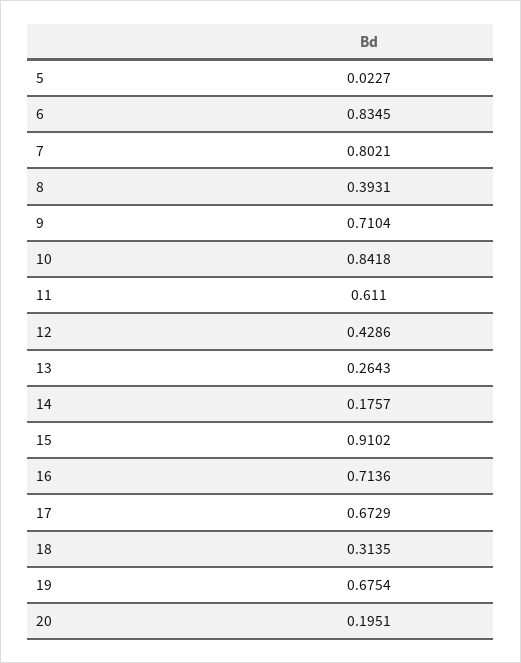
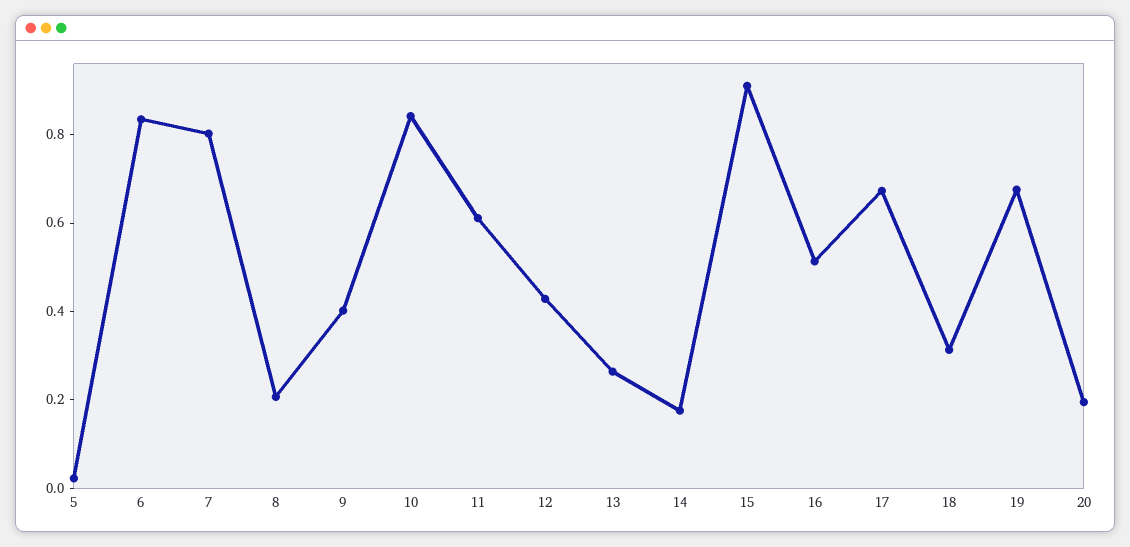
8: 0.3931 -> 0.2
9: 0.7104 -> 0.4
16: 0.7136 -> 0.5

